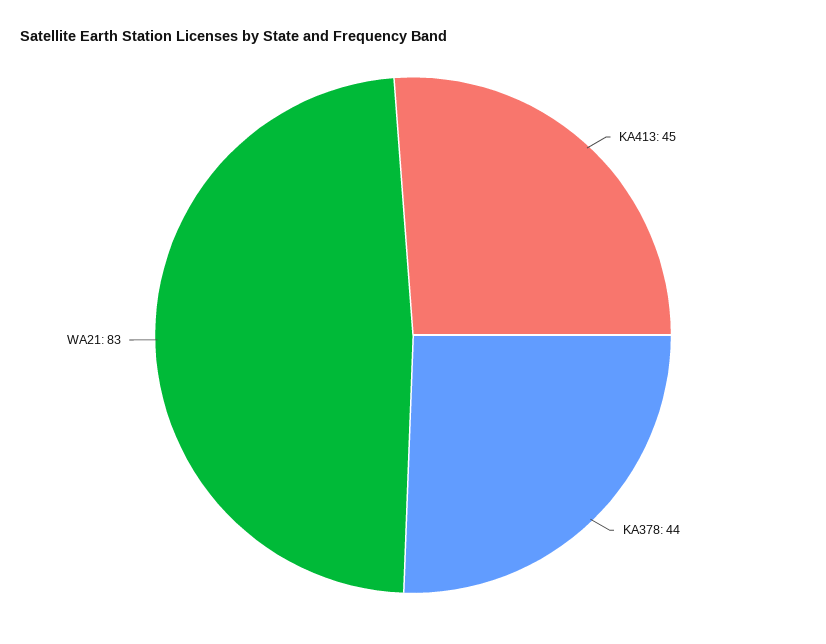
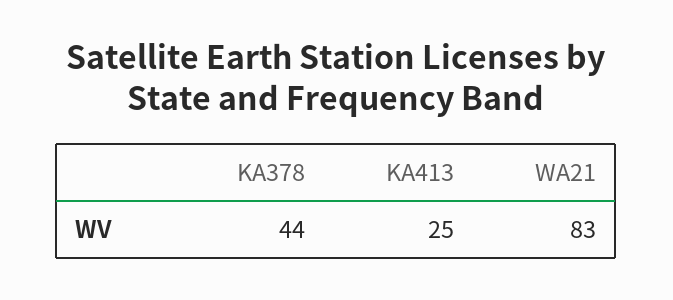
KA413: 45 -> 25

